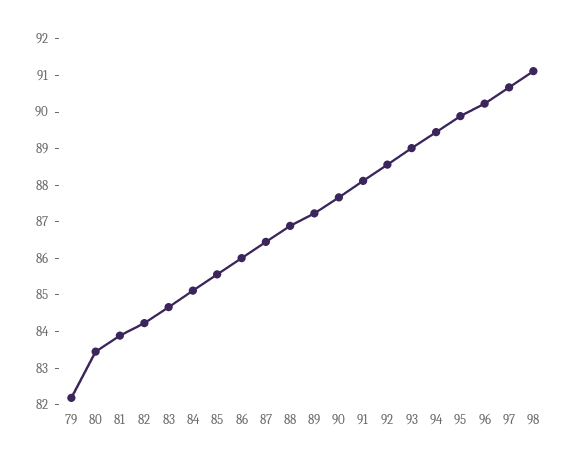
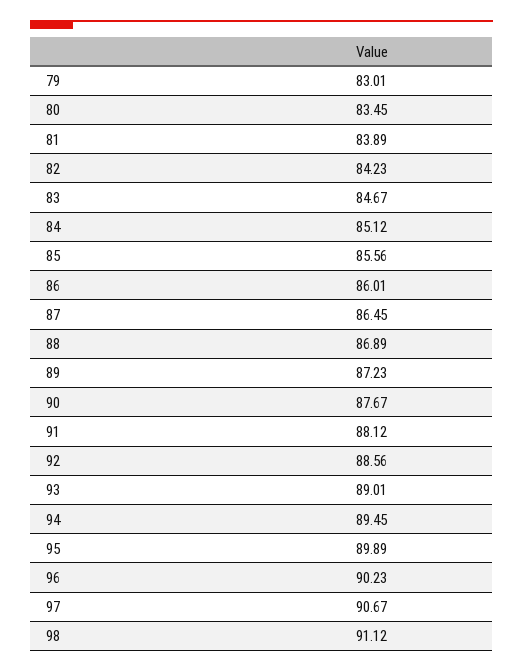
79: 82.25 -> 83.01

